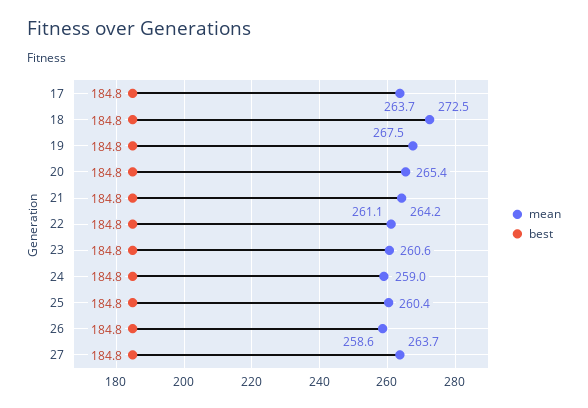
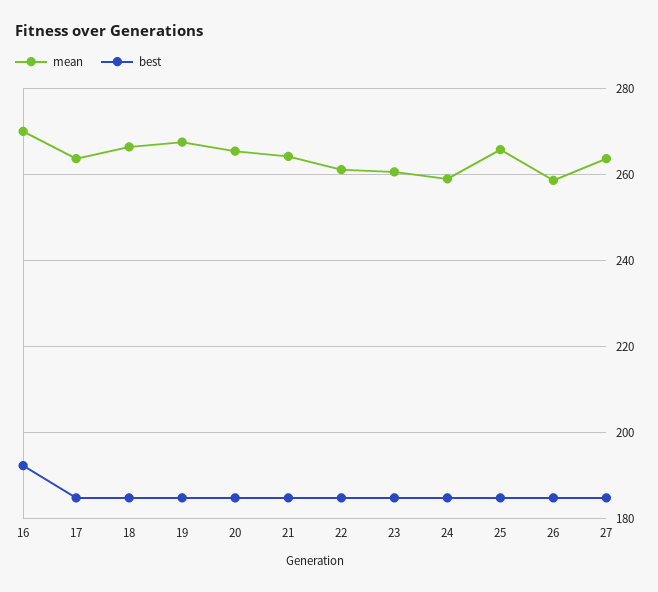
mean, 18: 272.5 -> 266
mean, 25: 260.4 -> 266
mean, 16: none -> 270
best, 16: none -> 192

